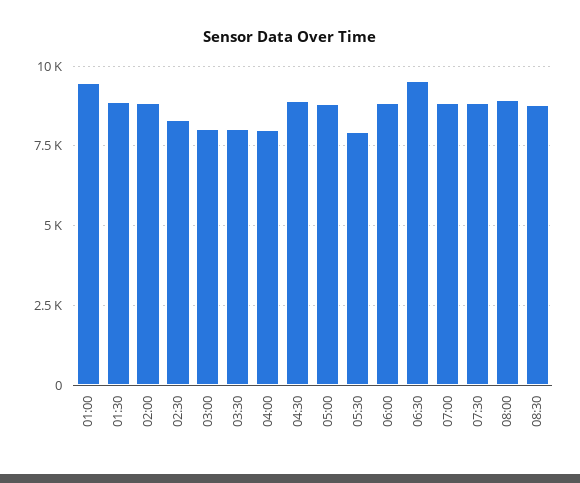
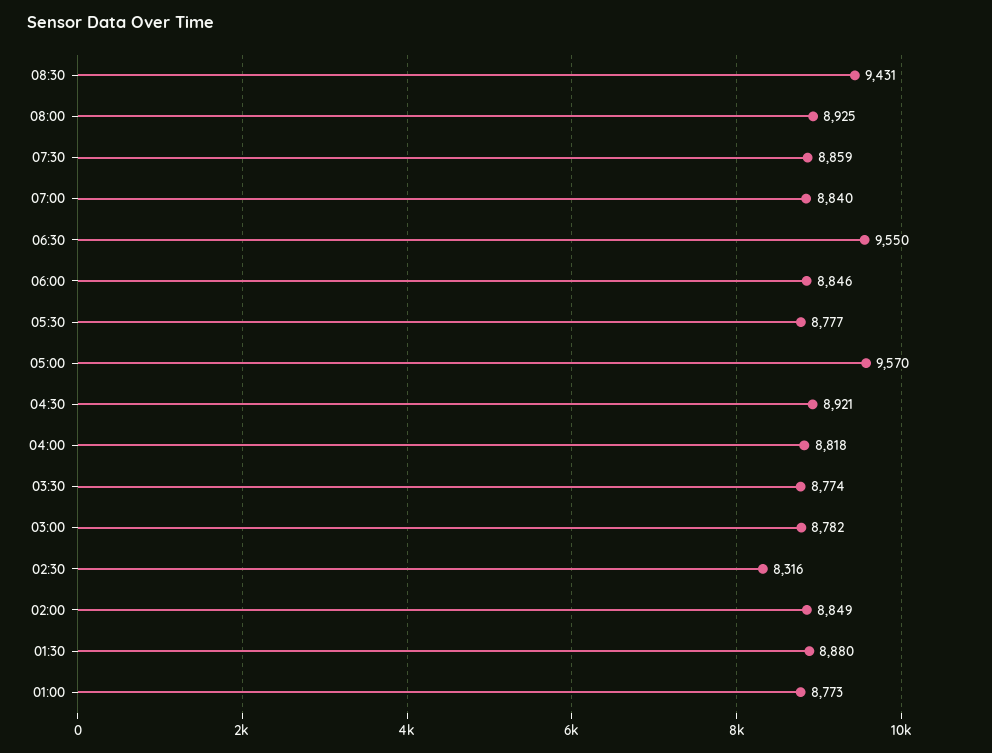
01:00: 9500 -> 8773
03:00: 8000 -> 8782
03:30: 8000 -> 8774
04:00: 8000 -> 8818
05:00: 8750 -> 9570
05:30: 8000 -> 8777
08:30: 8750 -> 9431

